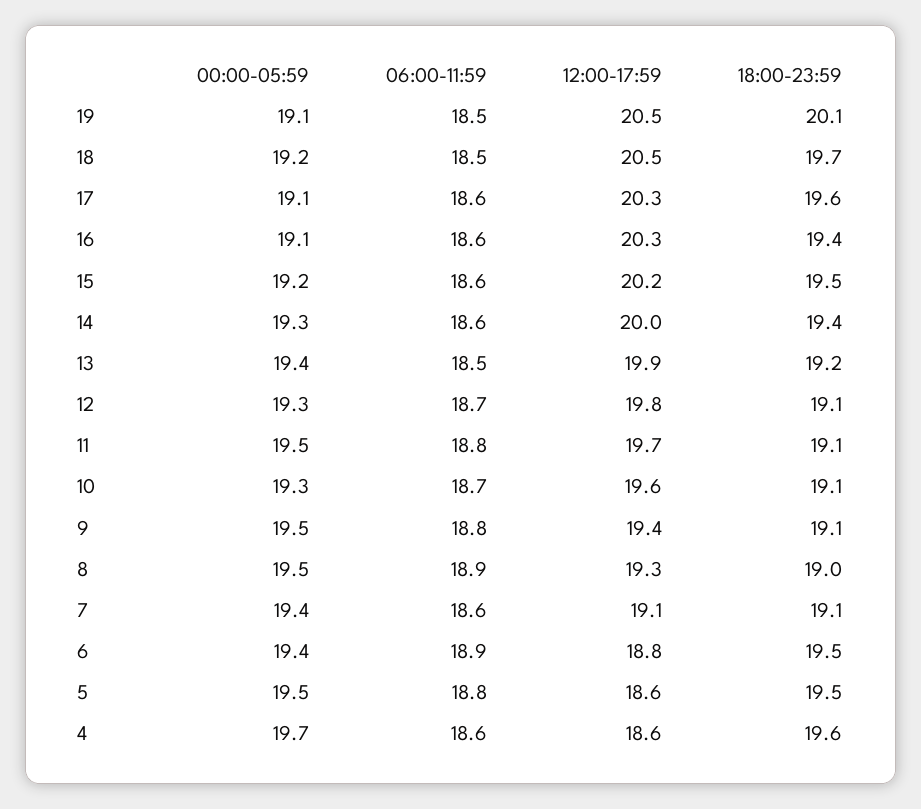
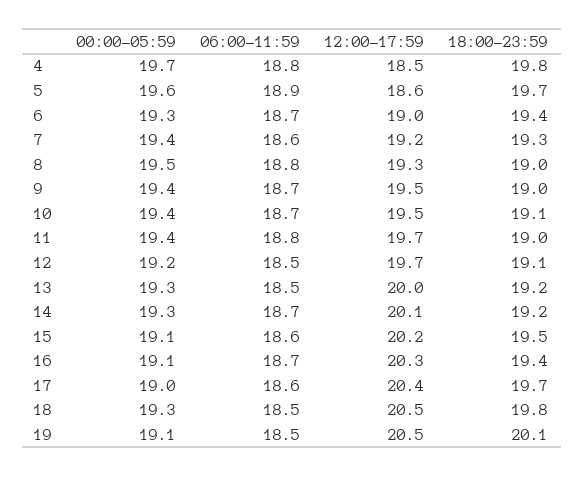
00:00-05:59, 18: 19.2 -> 19.3
18:00-23:59, 18: 19.7 -> 19.8
00:00-05:59, 17: 19.1 -> 19
12:00-17:59, 17: 20.3 -> 20.4
18:00-23:59, 17: 19.6 -> 19.7
06:00-11:59, 16: 18.6 -> 18.7
00:00-05:59, 15: 19.2 -> 19.1
06:00-11:59, 14: 18.6 -> 18.7
12:00-17:59, 14: 20 -> 20.1
18:00-23:59, 14: 19.4 -> 19.2
00:00-05:59, 13: 19.4 -> 19.3
12:00-17:59, 13: 19.9 -> 20
00:00-05:59, 12: 19.3 -> 19.2
06:00-11:59, 12: 18.7 -> 18.5
12:00-17:59, 12: 19.8 -> 19.7
00:00-05:59, 11: 19.5 -> 19.4
18:00-23:59, 11: 19.1 -> 19
00:00-05:59, 10: 19.3 -> 19.4
12:00-17:59, 10: 19.6 -> 19.5
00:00-05:59, 9: 19.5 -> 19.4
06:00-11:59, 9: 18.8 -> 18.7
12:00-17:59, 9: 19.4 -> 19.5
18:00-23:59, 9: 19.1 -> 19
06:00-11:59, 8: 18.9 -> 18.8
12:00-17:59, 7: 19.1 -> 19.2
18:00-23:59, 7: 19.1 -> 19.3
00:00-05:59, 6: 19.4 -> 19.3
06:00-11:59, 6: 18.9 -> 18.7
12:00-17:59, 6: 18.8 -> 19
18:00-23:59, 6: 19.5 -> 19.4
00:00-05:59, 5: 19.5 -> 19.6
06:00-11:59, 5: 18.8 -> 18.9
18:00-23:59, 5: 19.5 -> 19.7
06:00-11:59, 4: 18.6 -> 18.8
12:00-17:59, 4: 18.6 -> 18.5
18:00-23:59, 4: 19.6 -> 19.8

